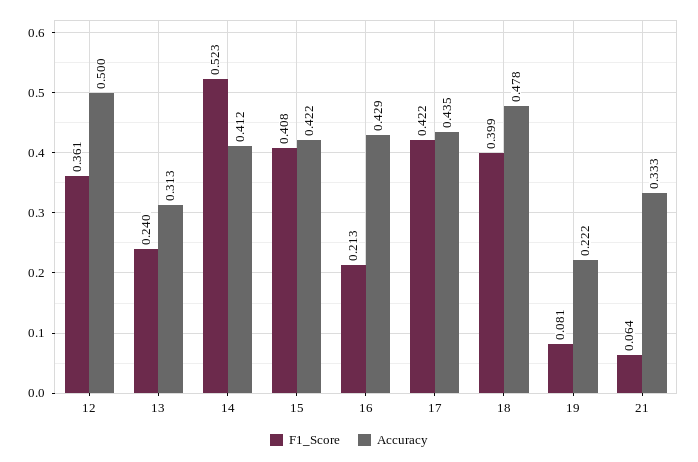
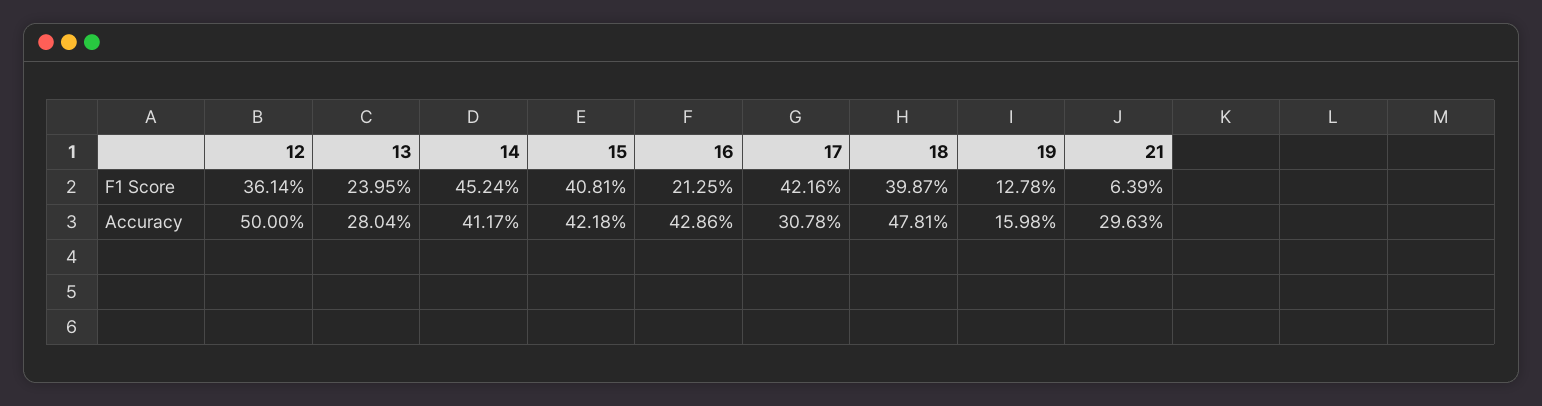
Accuracy, 13: 0.313 -> 0.2804
F1_Score, 14: 0.523 -> 0.4524
Accuracy, 17: 0.435 -> 0.3078
F1_Score, 19: 0.081 -> 0.1278
Accuracy, 19: 0.222 -> 0.1598
Accuracy, 21: 0.333 -> 0.2963

